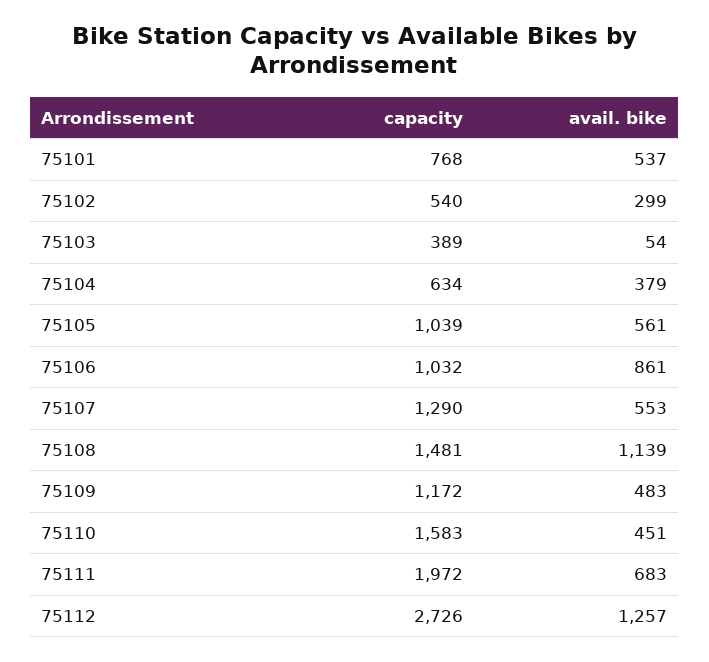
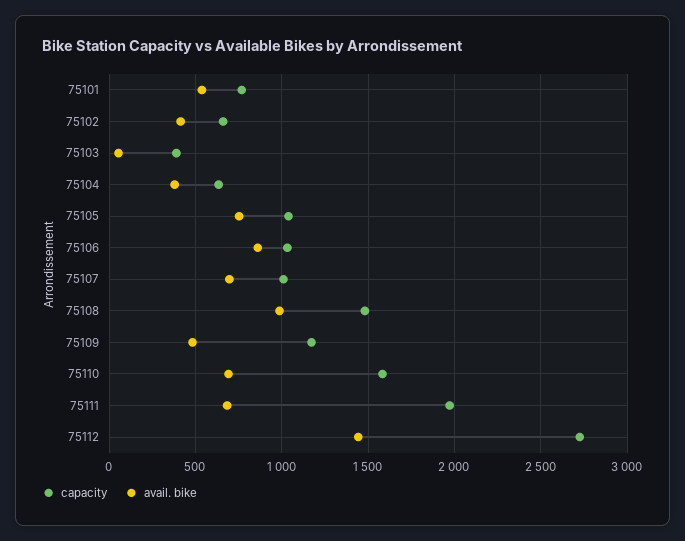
capacity, 75102: 540 -> 650
avail. bike, 75102: 299 -> 400
avail. bike, 75105: 561 -> 750
capacity, 75107: 1290 -> 1000
avail. bike, 75107: 553 -> 700
avail. bike, 75108: 1139 -> 1000
avail. bike, 75110: 451 -> 700
avail. bike, 75112: 1257 -> 1450

